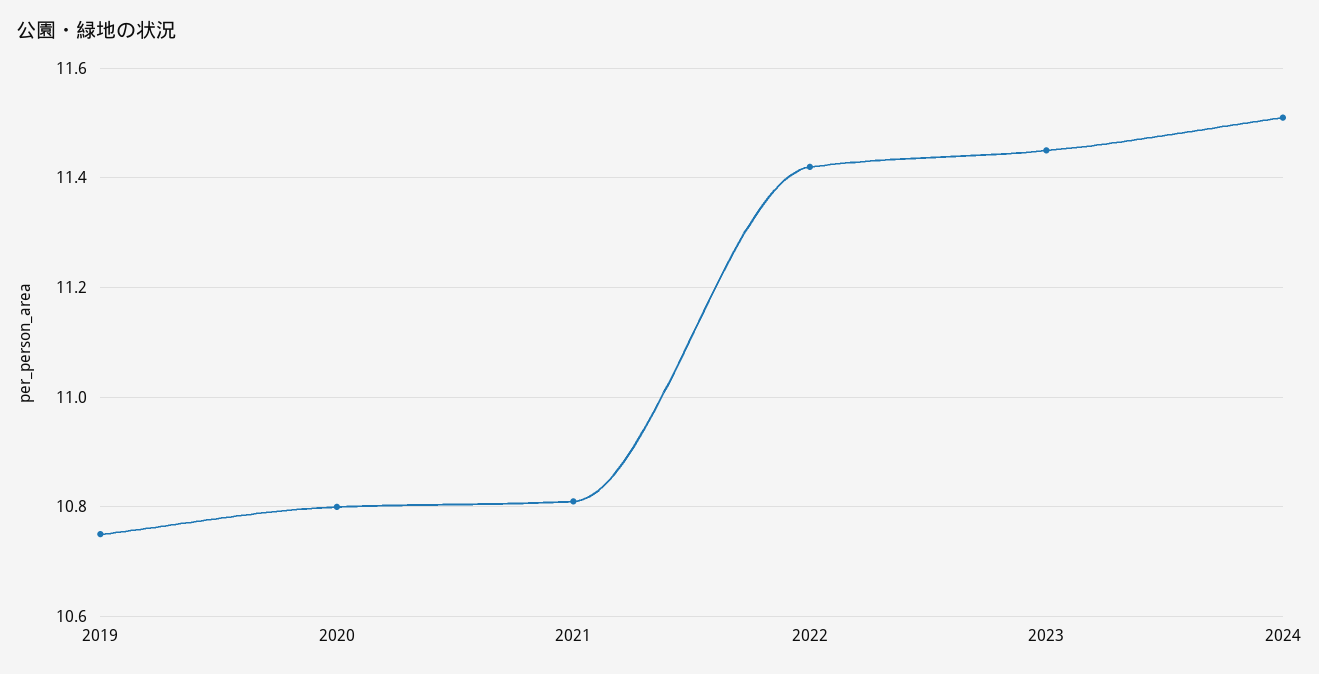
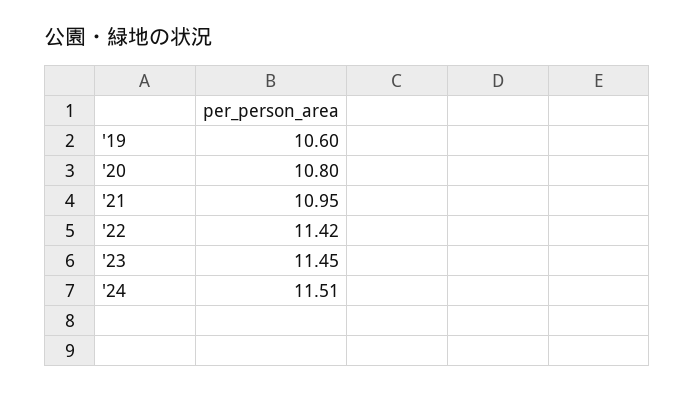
2019: 10.75 -> 10.6
2021: 10.8 -> 10.95

